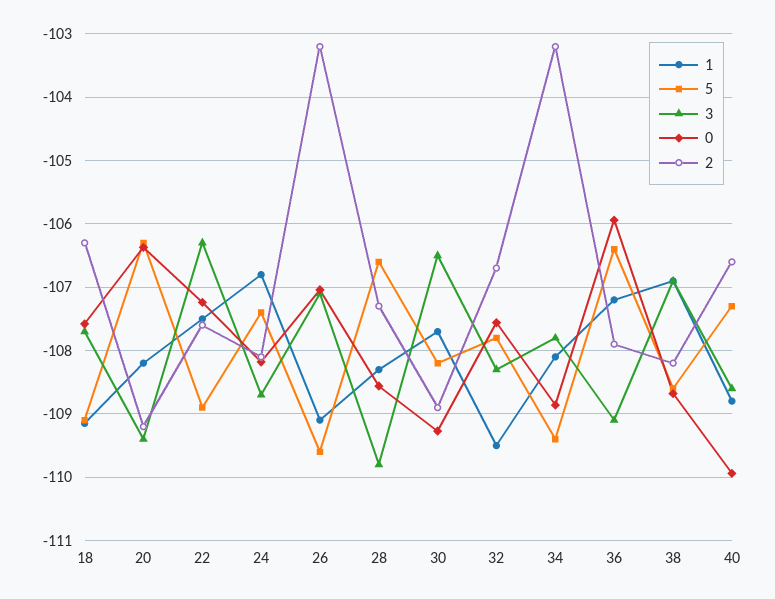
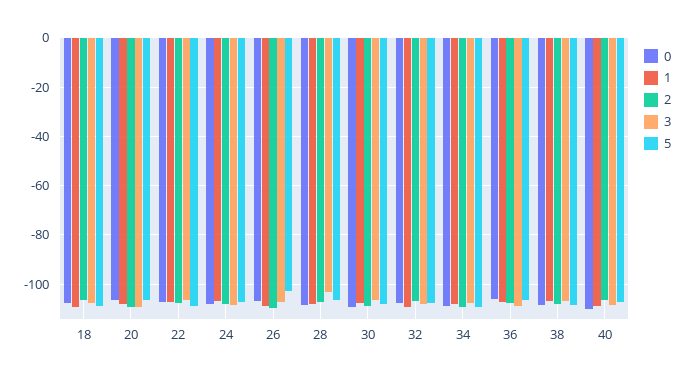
5, 26: -109.6 -> -102.5
2, 26: -103.2 -> -110
3, 28: -109.8 -> -102.5
2, 34: -103.2 -> -110

